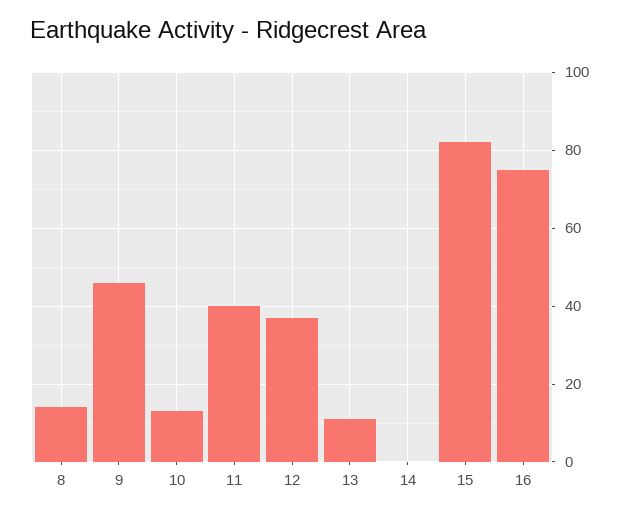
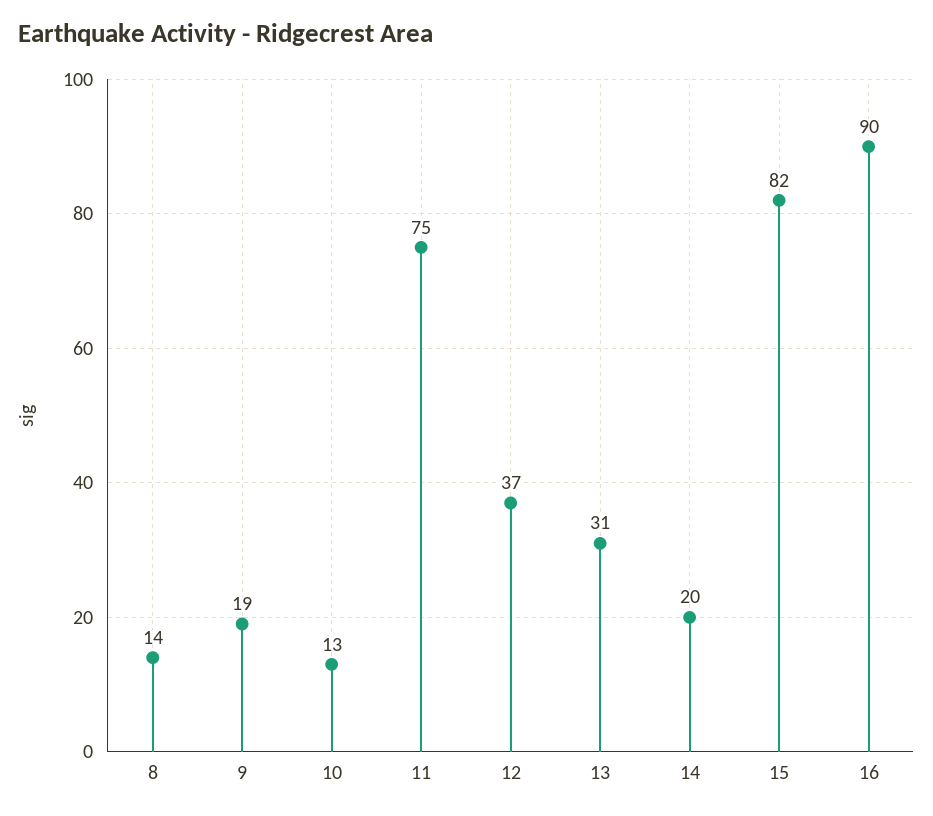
9: 45 -> 19
11: 40 -> 75
13: 10 -> 31
14: 0 -> 20
16: 75 -> 90

